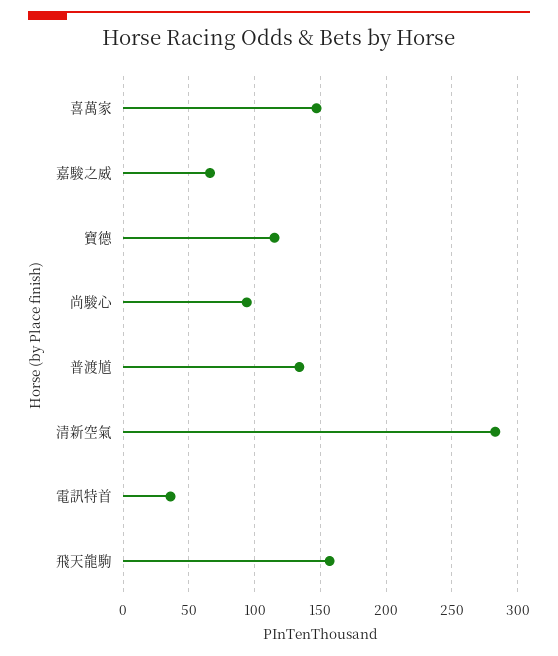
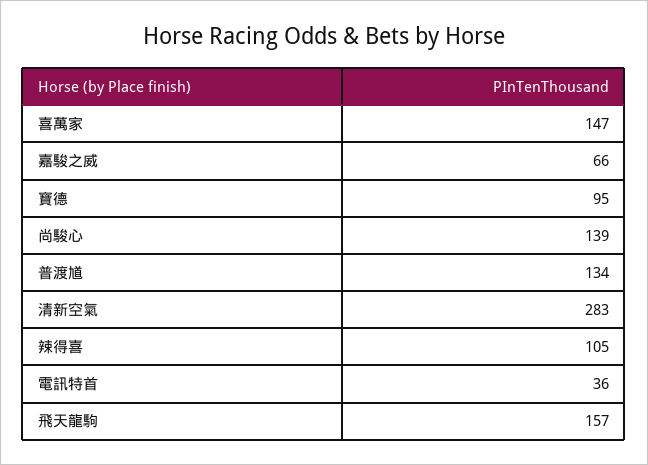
寶德: 115 -> 95
尚駿心: 95 -> 139
辣得喜: none -> 105

